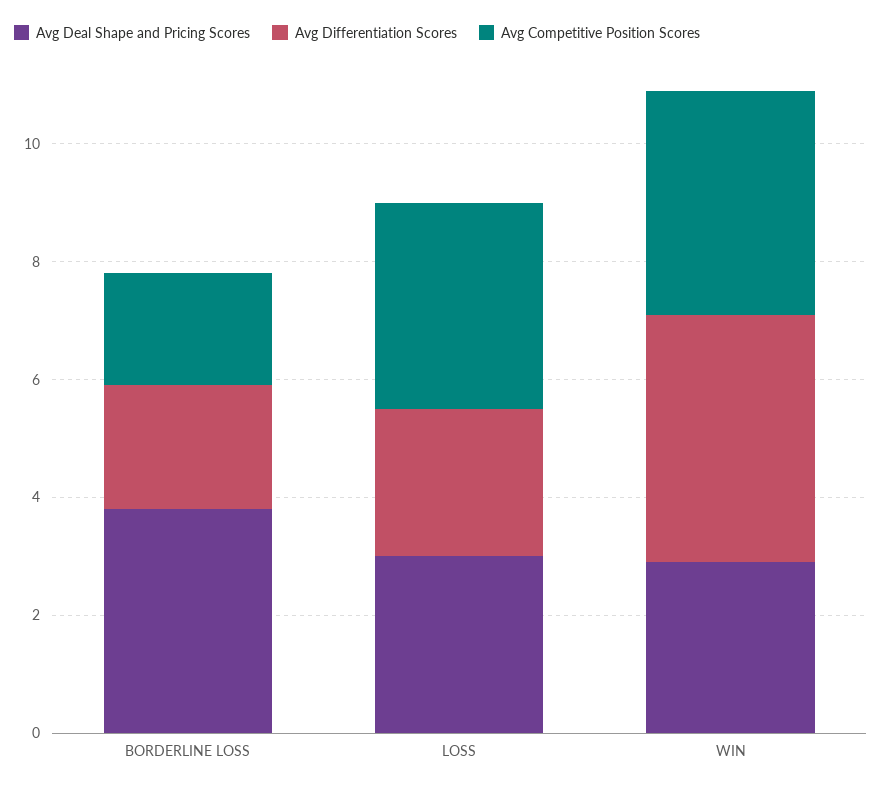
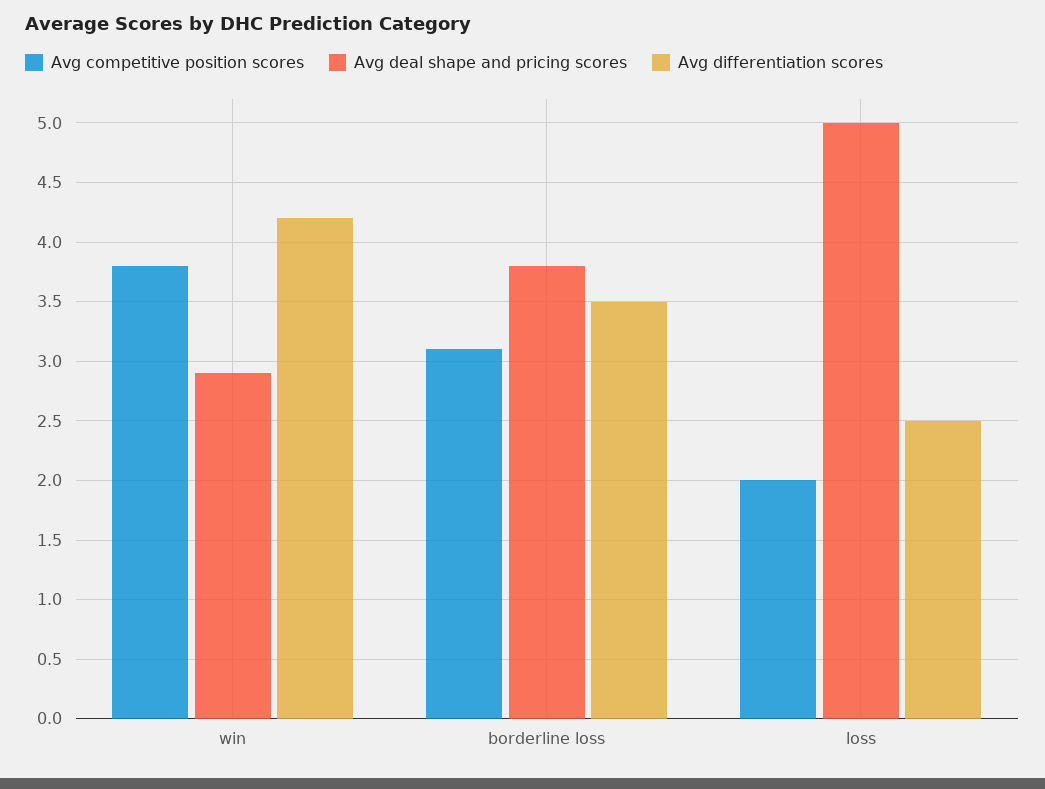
Avg Differentiation Scores, BORDERLINE LOSS: 2 -> 3.5
Avg Competitive Position Scores, BORDERLINE LOSS: 2 -> 3.1
Avg Deal Shape and Pricing Scores, LOSS: 3 -> 5
Avg Competitive Position Scores, LOSS: 3.5 -> 2

